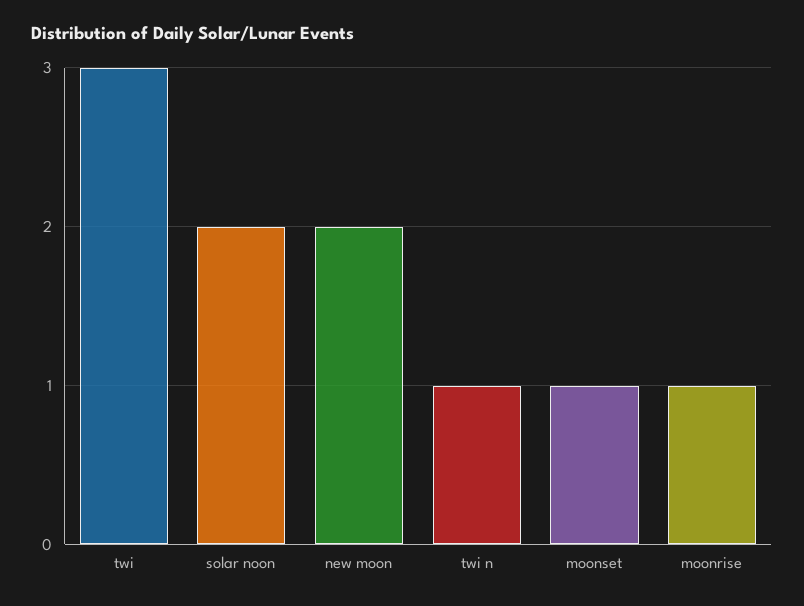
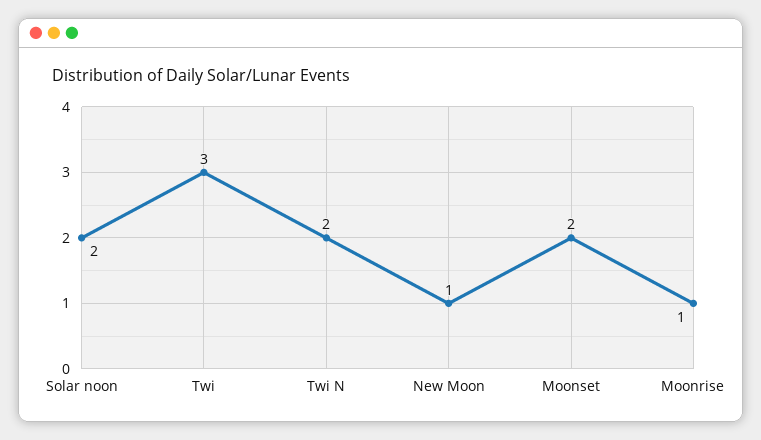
new moon: 2 -> 1
twi n: 1 -> 2
moonset: 1 -> 2

